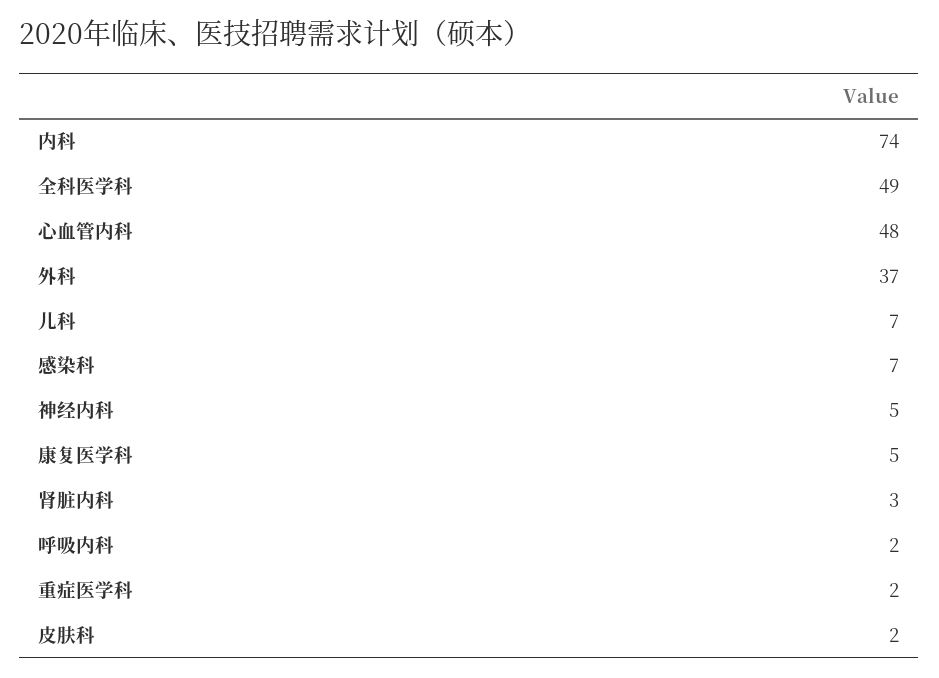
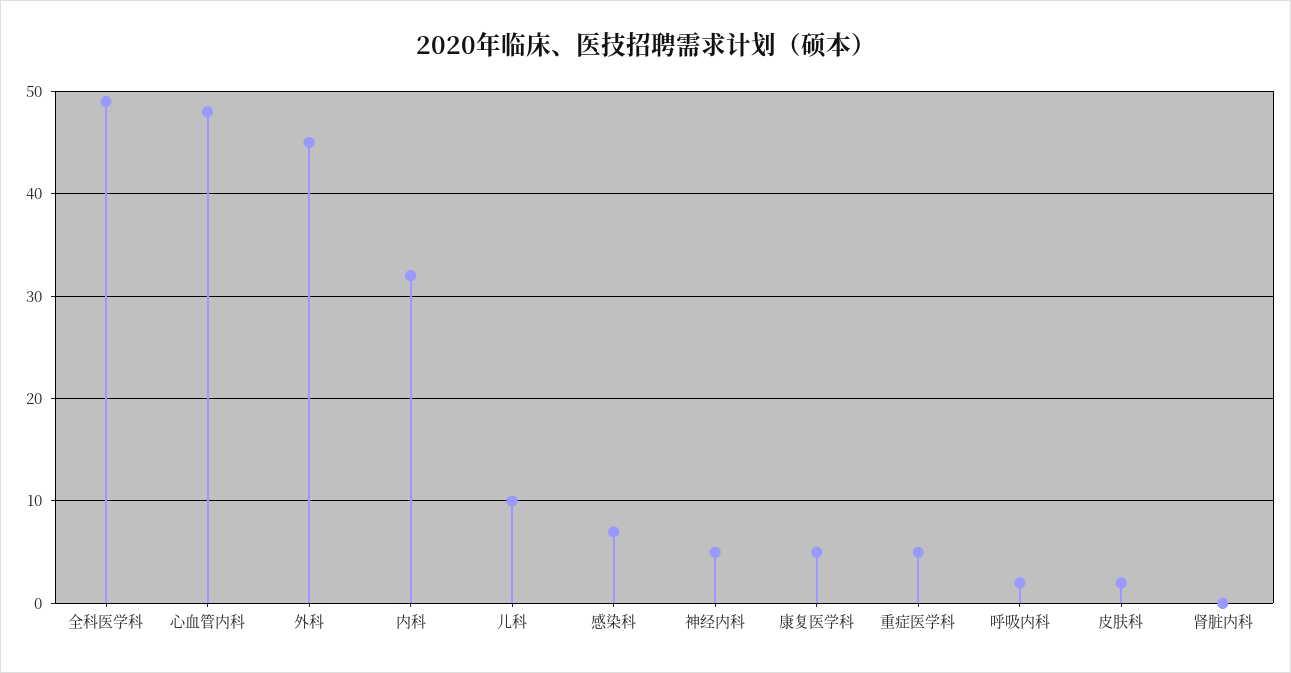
内科: 74 -> 32
外科: 37 -> 45
儿科: 7 -> 10
肾脏内科: 3 -> 0
重症医学科: 2 -> 5

